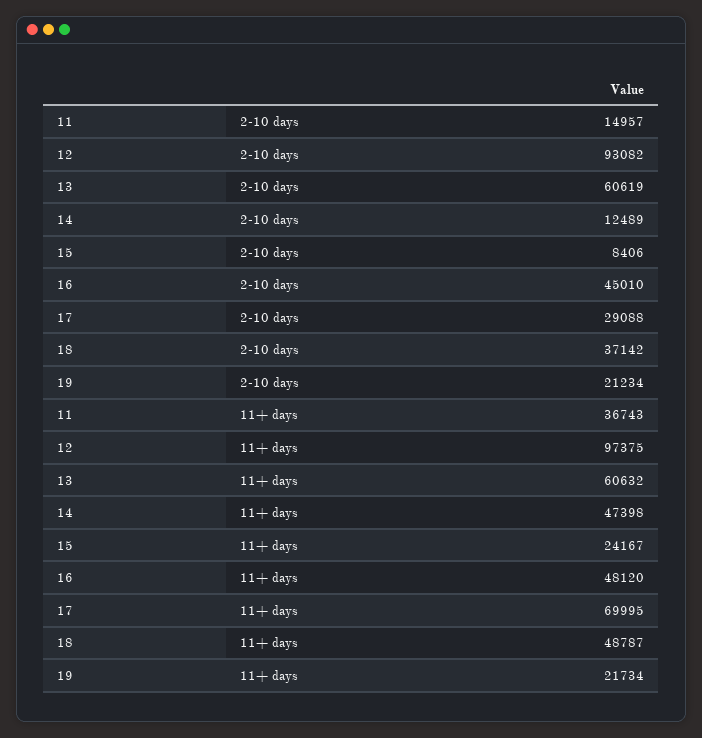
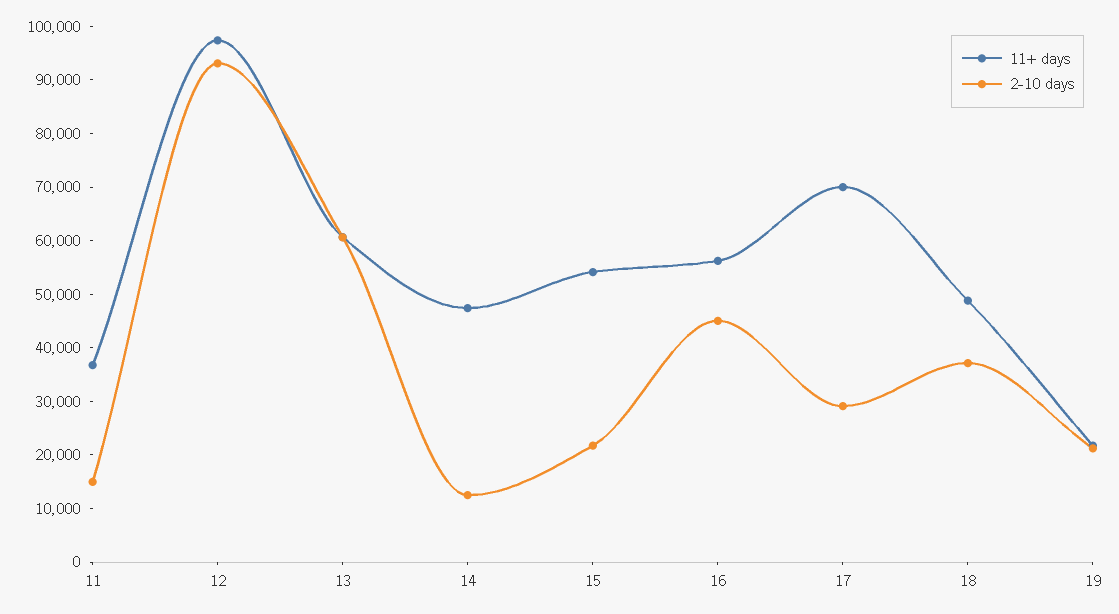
2-10 days, 15: 8406 -> 22000
11+ days, 15: 24167 -> 54000
11+ days, 16: 48120 -> 56000

